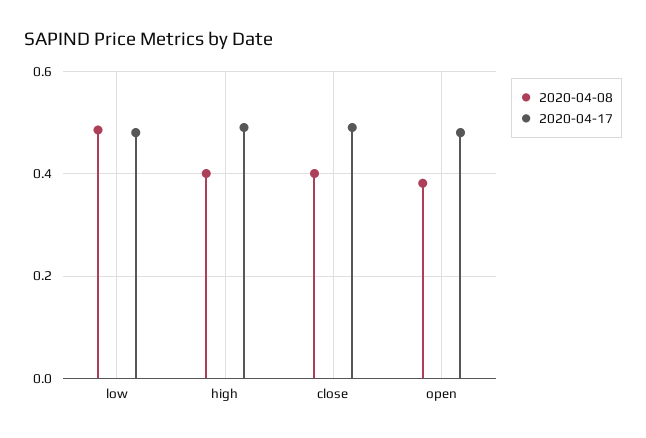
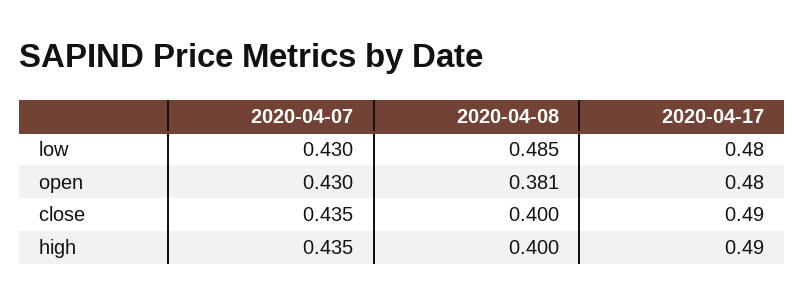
2020-04-07, low: none -> 0.43
2020-04-07, open: none -> 0.43
2020-04-07, close: none -> 0.435
2020-04-07, high: none -> 0.435

